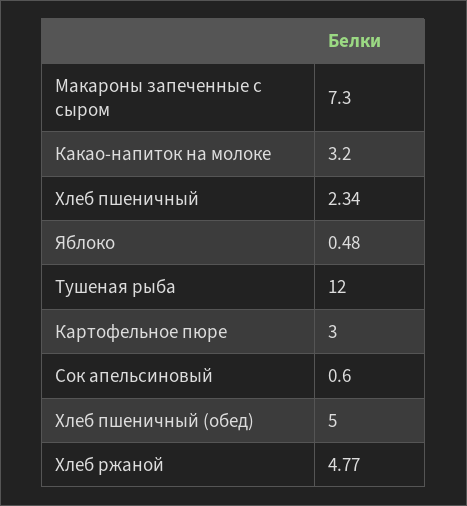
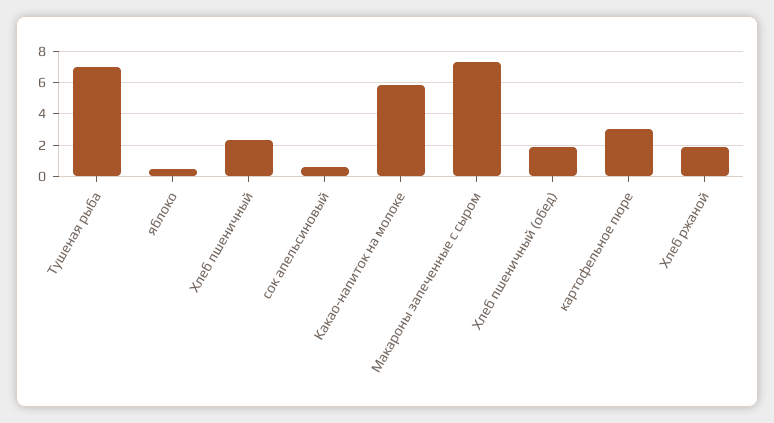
Какао-напиток на молоке: 3.2 -> 6
Тушеная рыба: 12 -> 7
Хлеб пшеничный (обед): 5 -> 2
Хлеб ржаной: 4.77 -> 2

